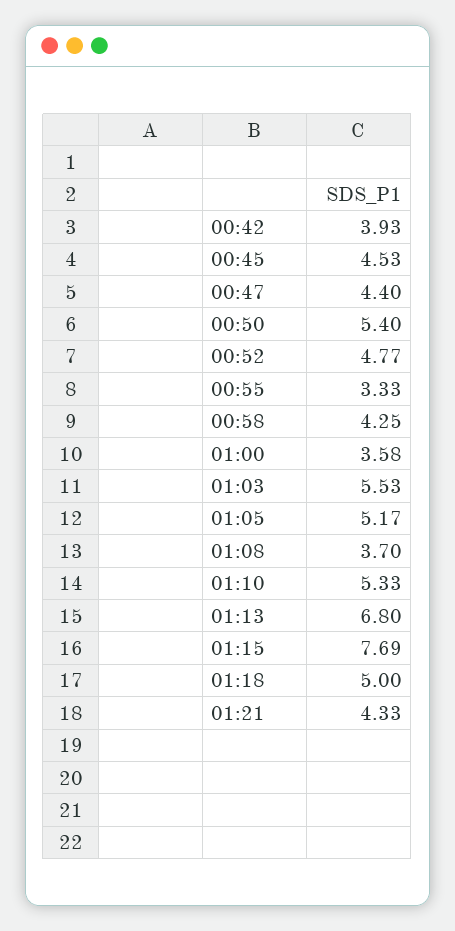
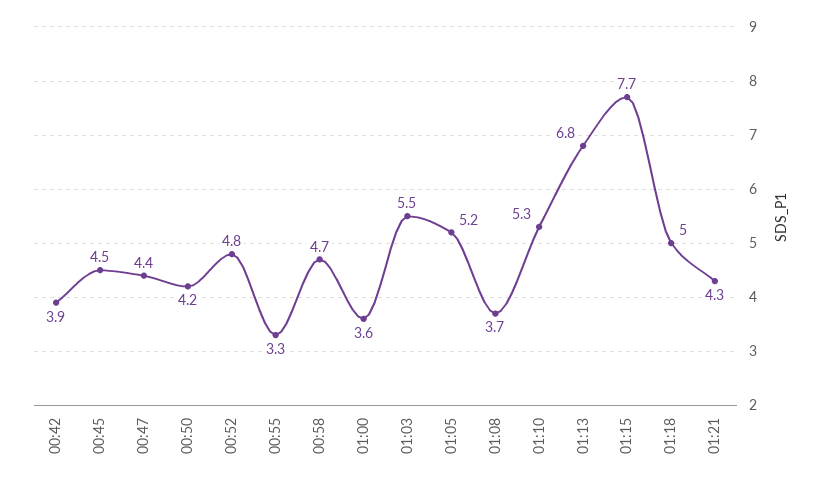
00:50: 5.4 -> 4.2
00:58: 4.25 -> 4.7

